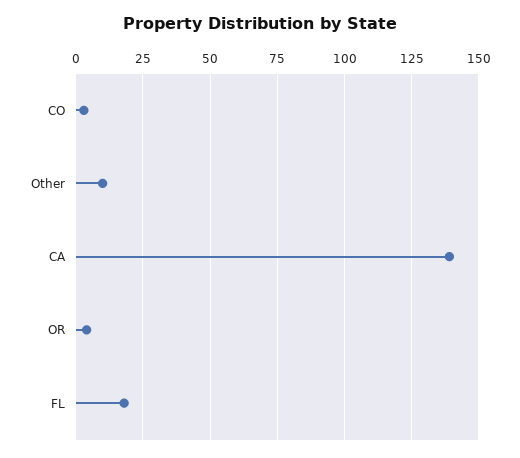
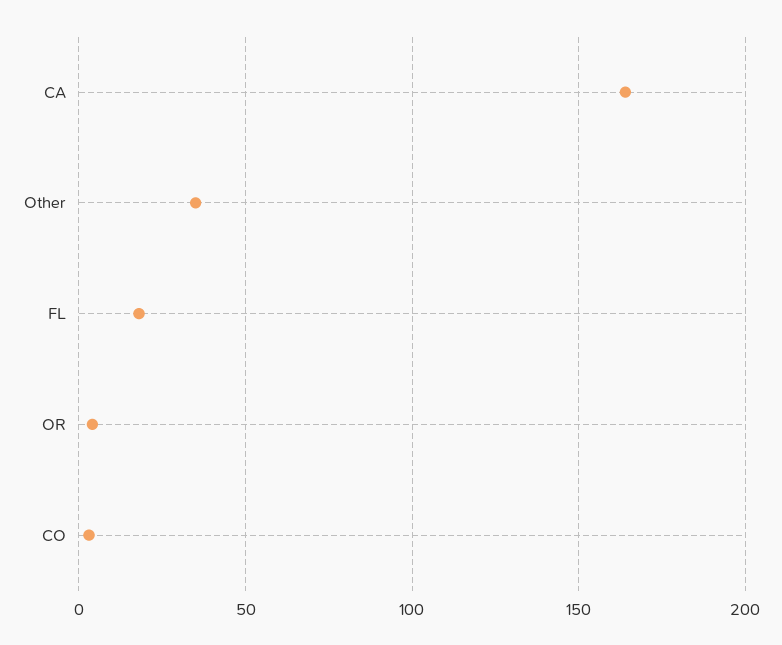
Other: 10 -> 35
CA: 140 -> 165

